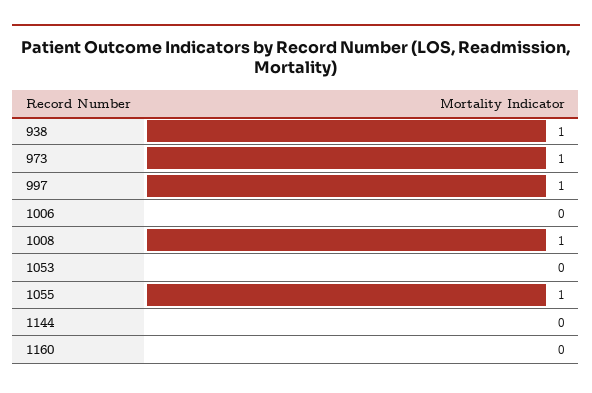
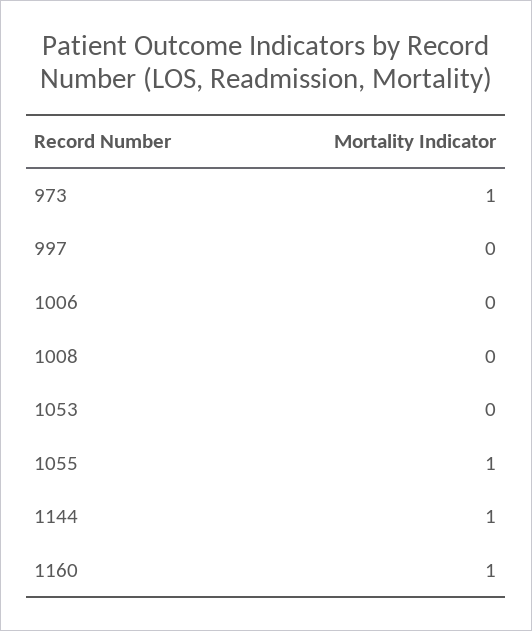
938: 1 -> none
997: 1 -> 0
1008: 1 -> 0
1144: 0 -> 1
1160: 0 -> 1

